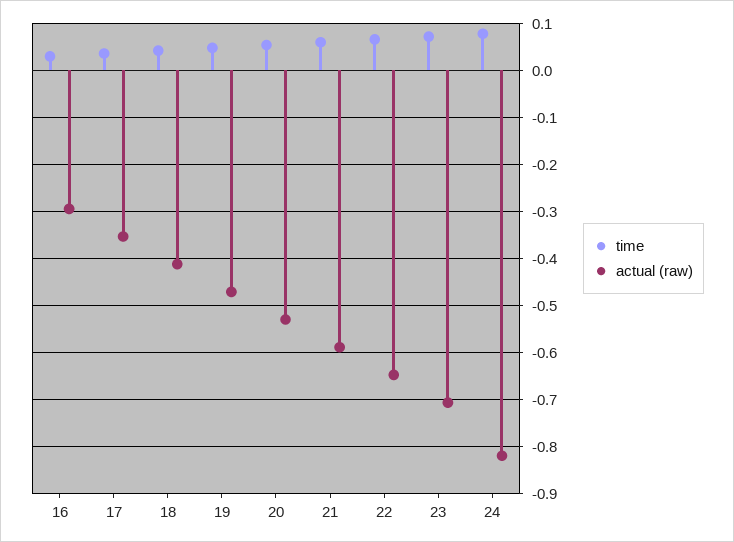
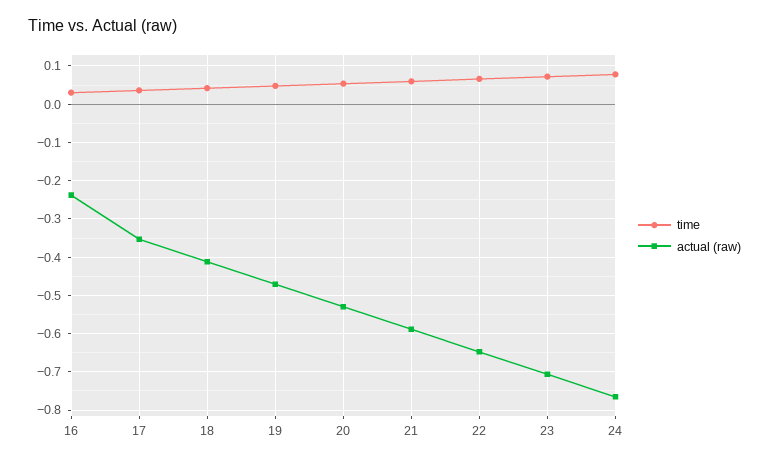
actual (raw), 16: -0.3 -> -0.24
actual (raw), 24: -0.82 -> -0.76

